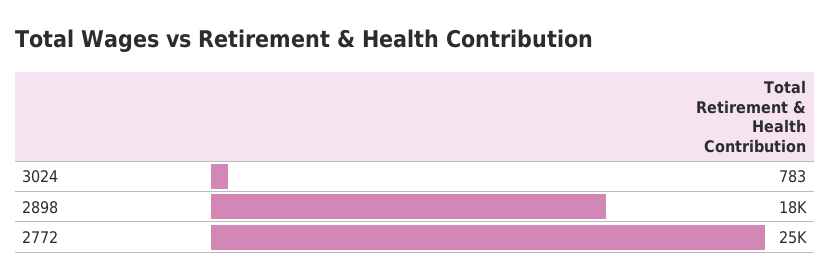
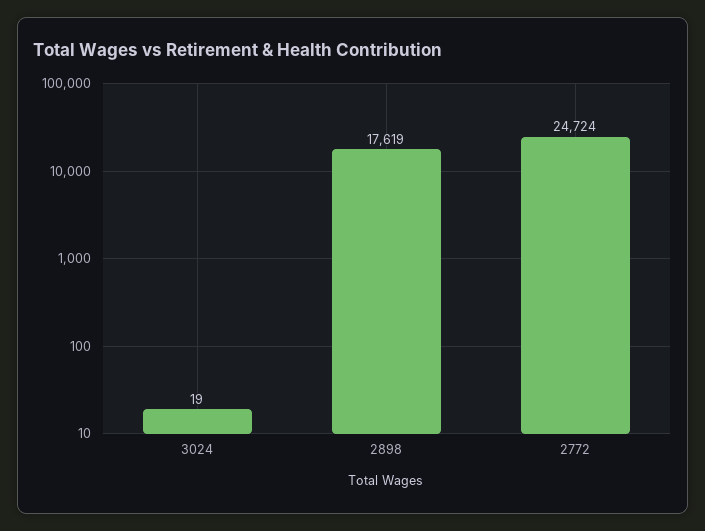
3024: 783 -> 19

